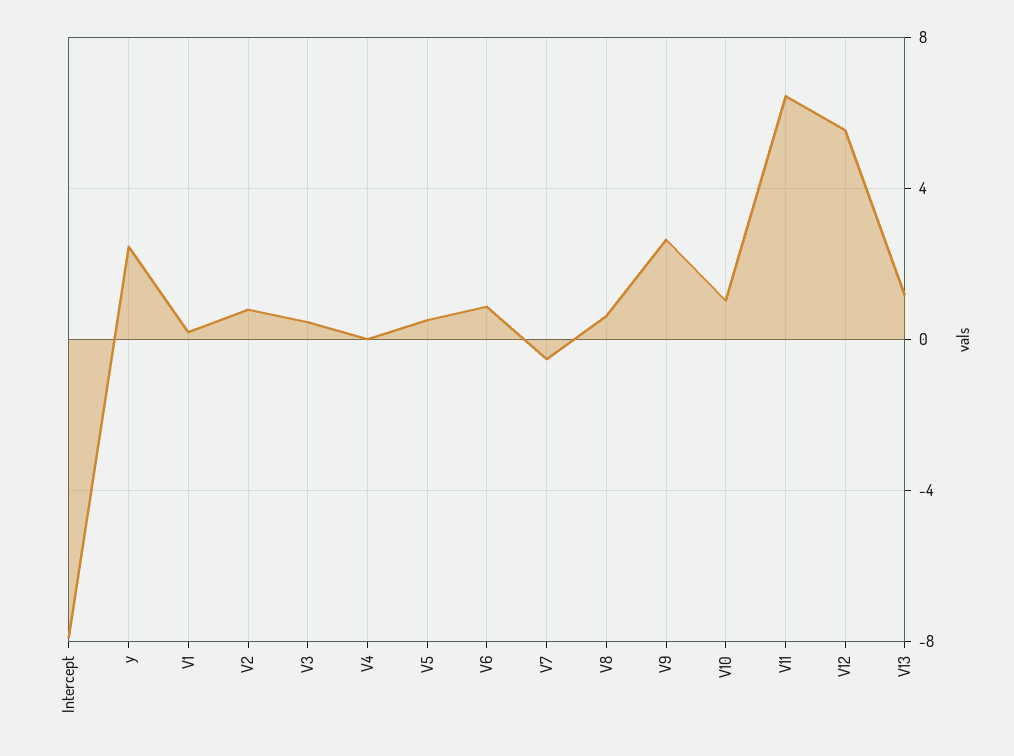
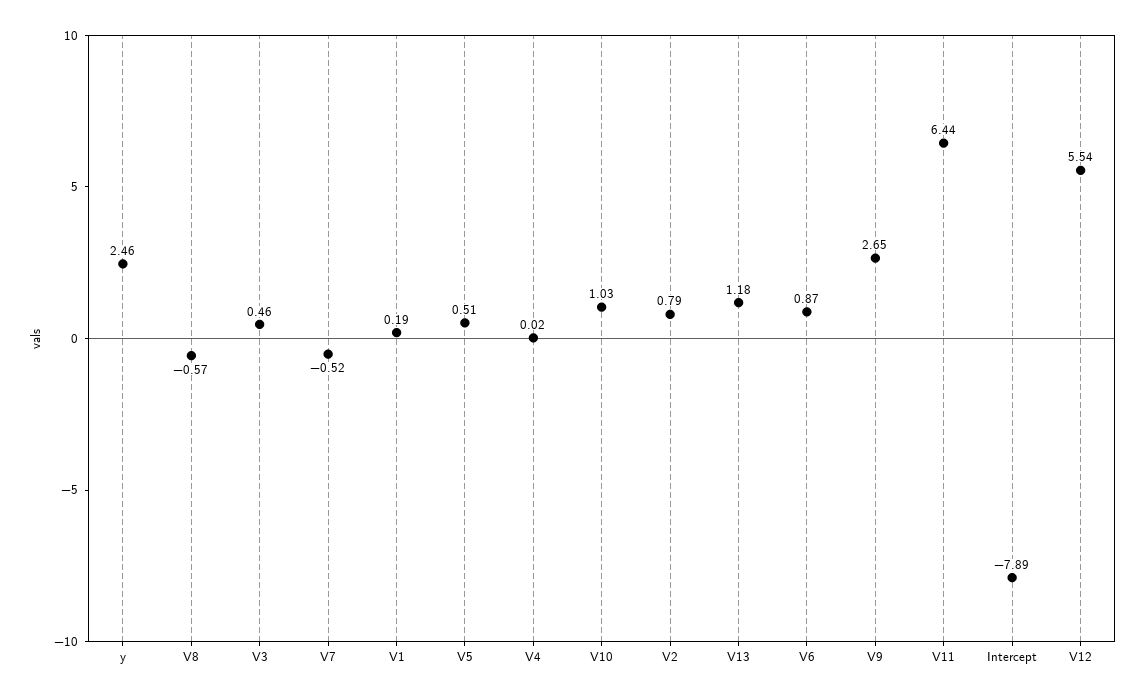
V8: 0.5 -> -0.57

